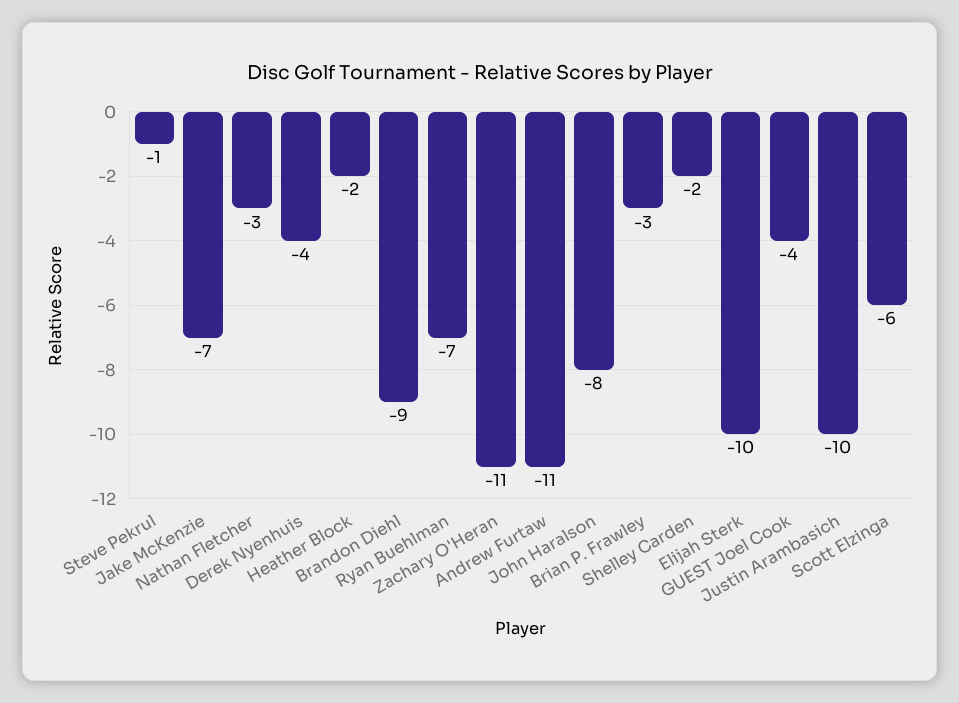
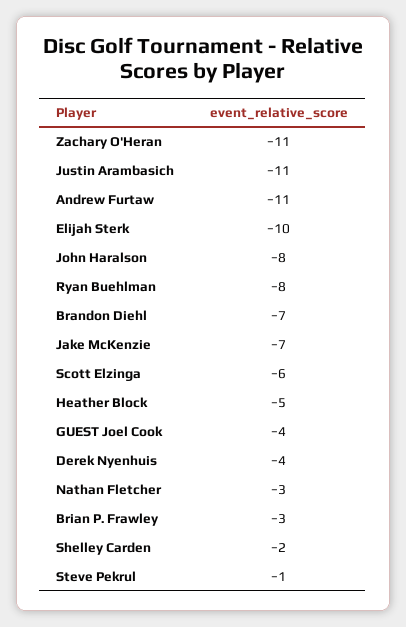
Heather Block: -2 -> -5
Brandon Diehl: -9 -> -7
Ryan Buehlman: -7 -> -8
Justin Arambasich: -10 -> -11

